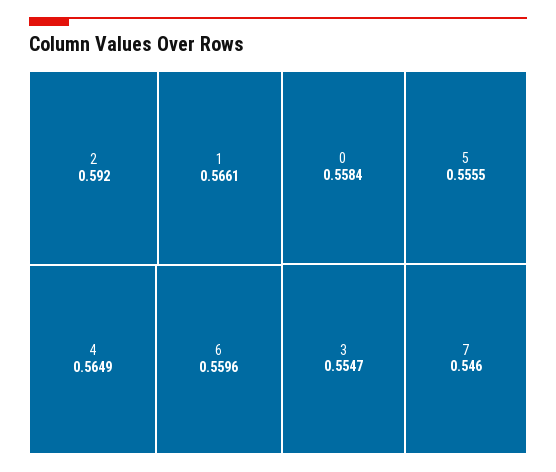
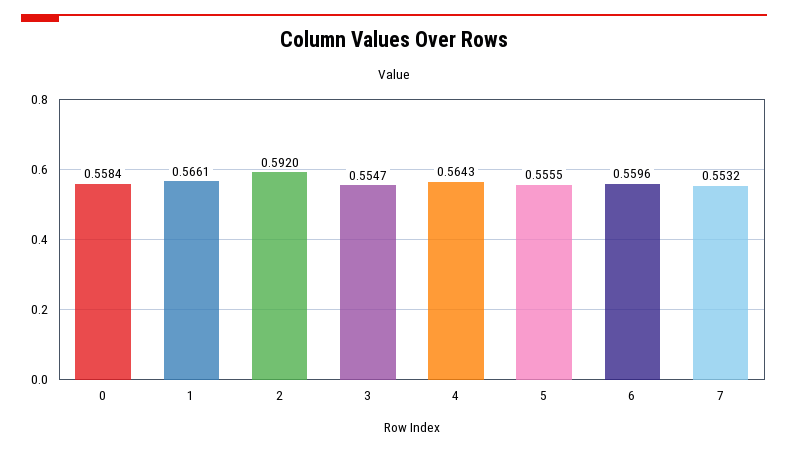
4: 0.5649 -> 0.5643
7: 0.546 -> 0.5532

